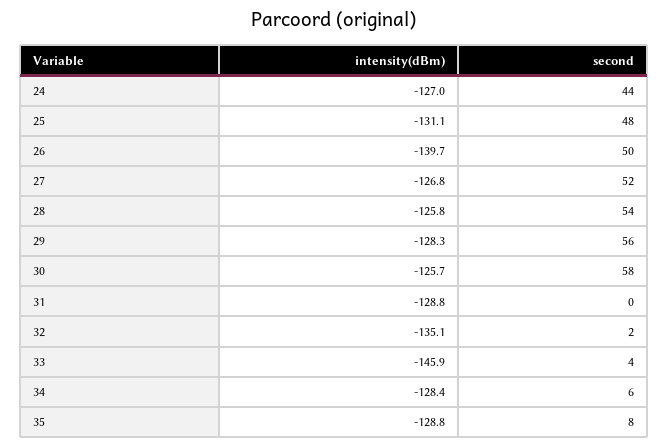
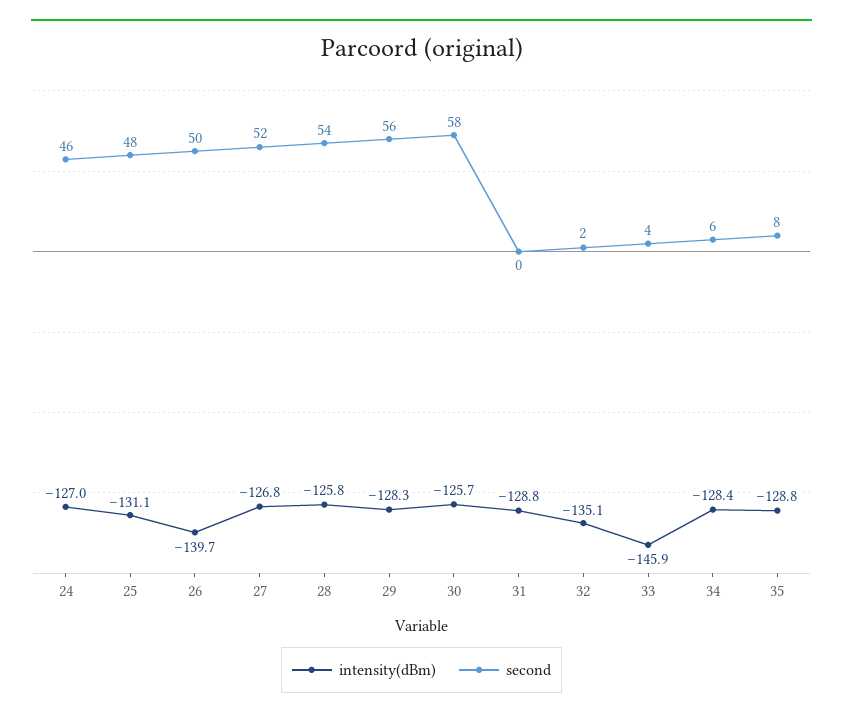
second, 24: 44 -> 46

